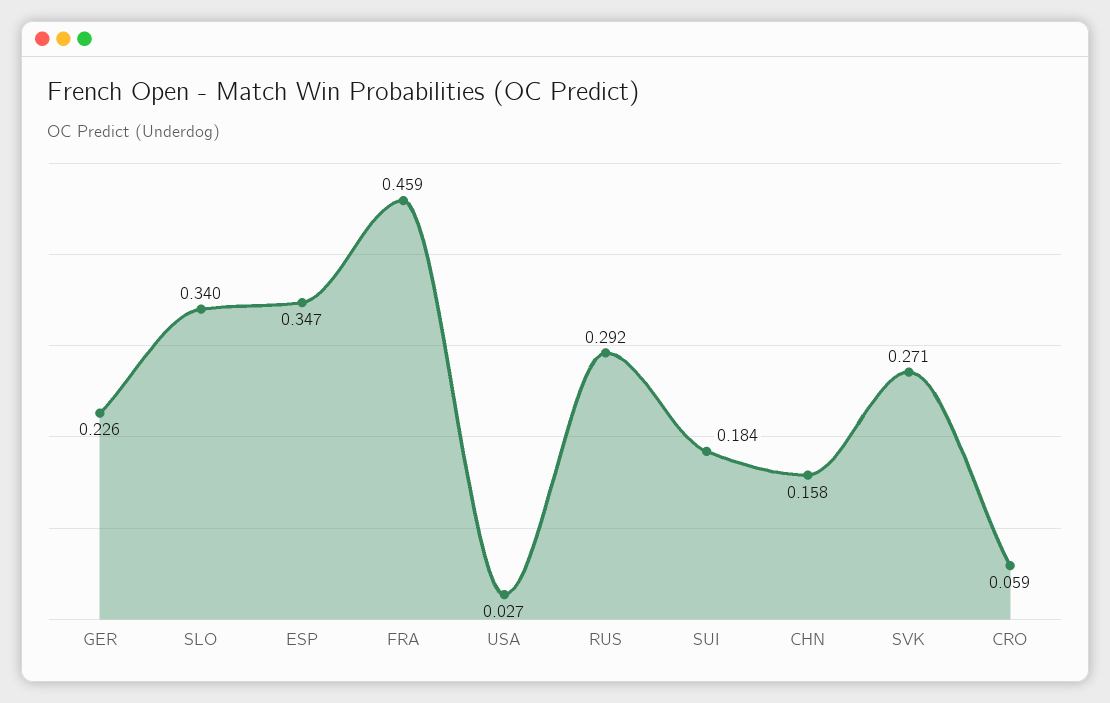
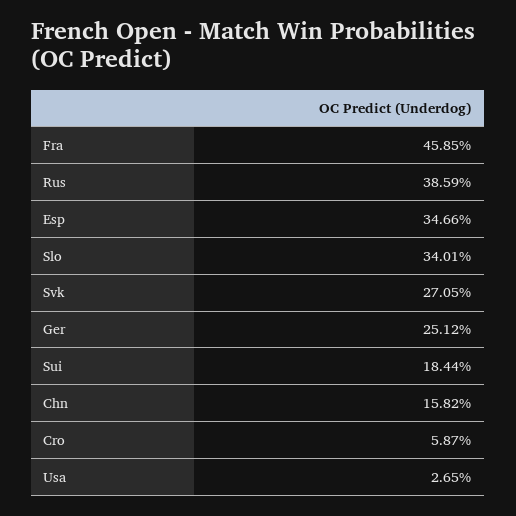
GER: 0.226 -> 0.2512
RUS: 0.292 -> 0.3859

